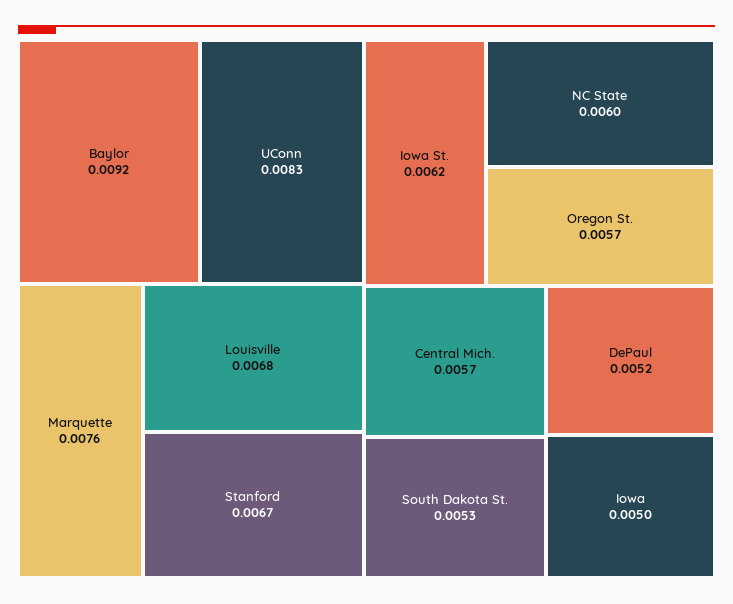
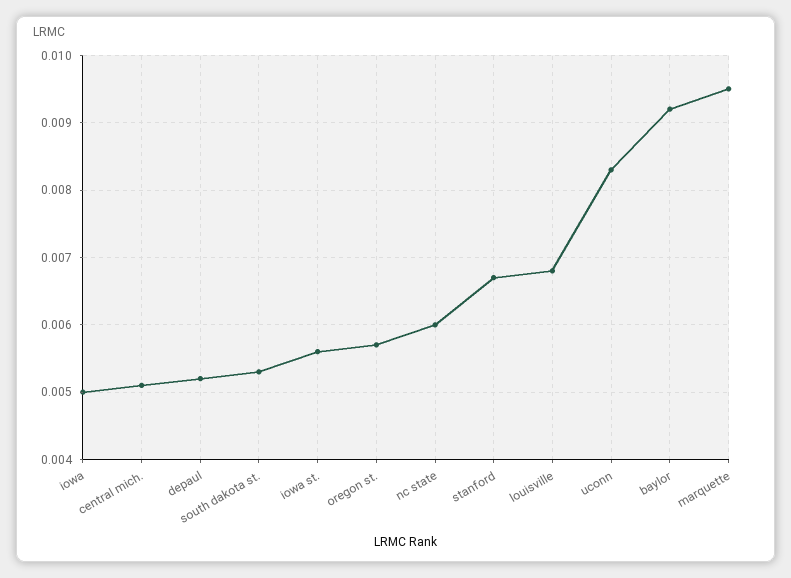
Marquette: 0.0076 -> 0.0095
Iowa St.: 0.0062 -> 0.0056
Central Mich.: 0.0057 -> 0.0051

